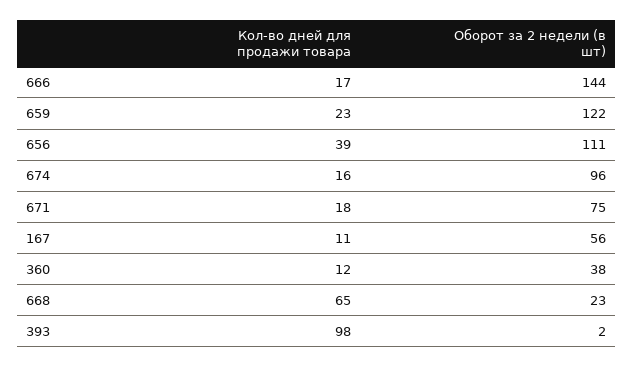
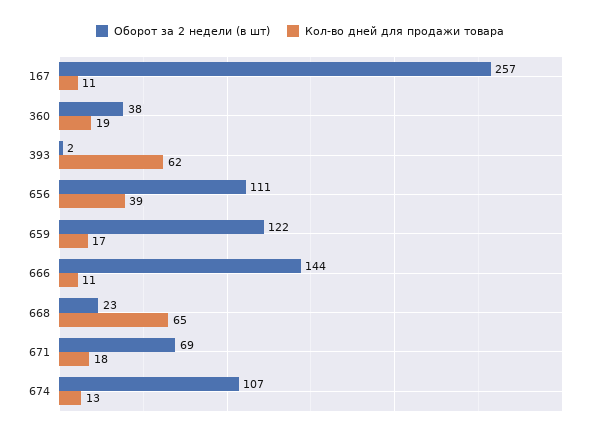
Кол-во дней для продажи товара, 666: 17 -> 11
Кол-во дней для продажи товара, 659: 23 -> 17
Кол-во дней для продажи товара, 674: 16 -> 13
Оборот за 2 недели (в шт), 674: 96 -> 107
Оборот за 2 недели (в шт), 671: 75 -> 69
Оборот за 2 недели (в шт), 167: 56 -> 257
Кол-во дней для продажи товара, 360: 12 -> 19
Кол-во дней для продажи товара, 393: 98 -> 62

